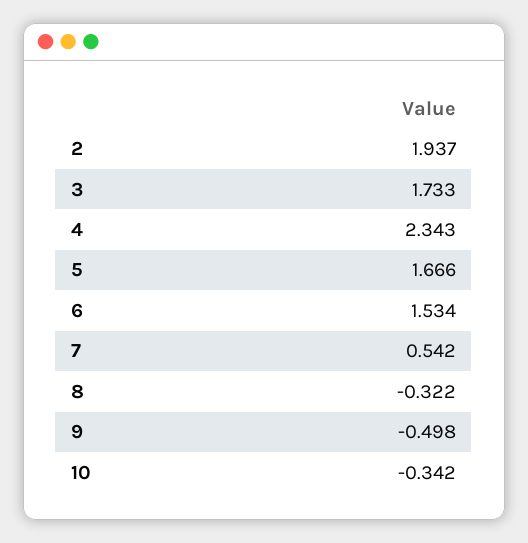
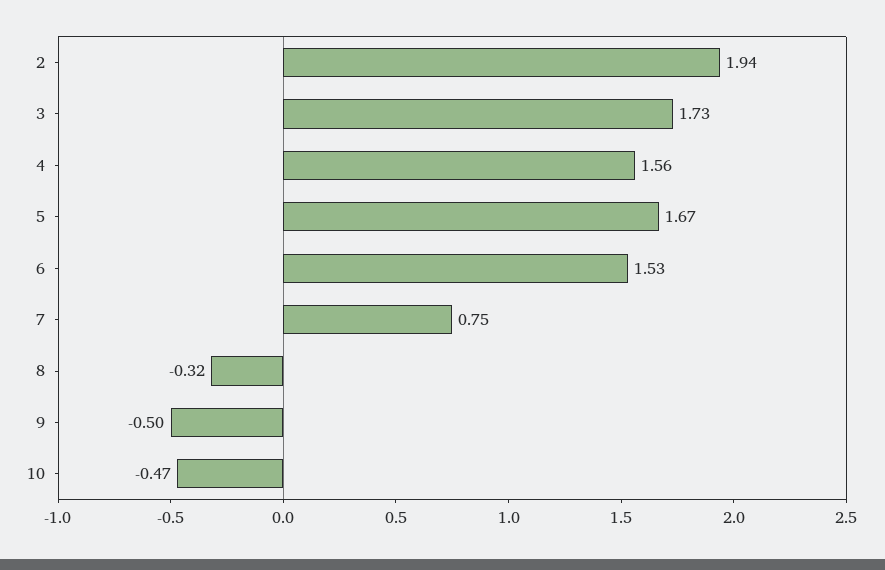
4: 2.343 -> 1.56
7: 0.542 -> 0.75
10: -0.342 -> -0.47

